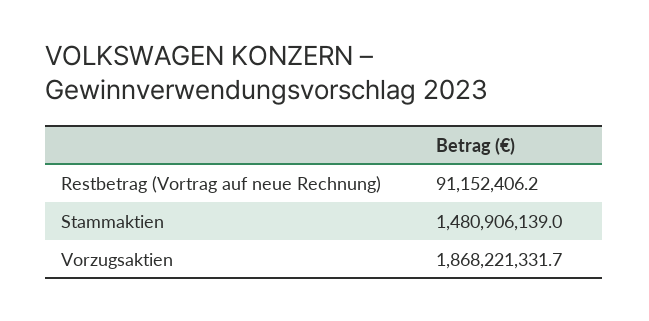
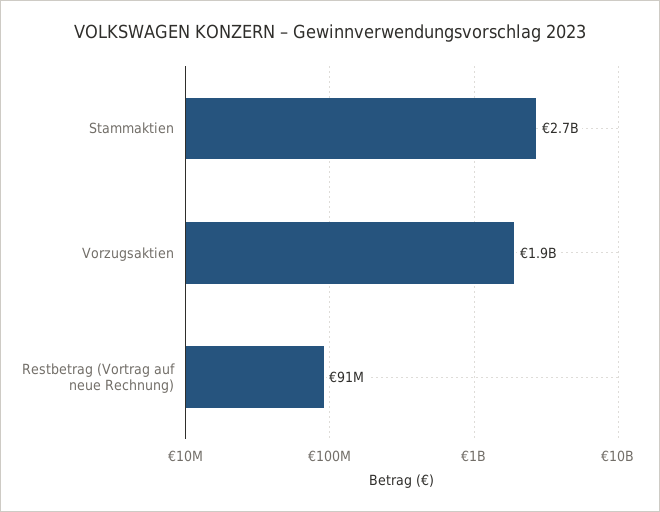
Stammaktien: 1480906139 -> 2700000000

